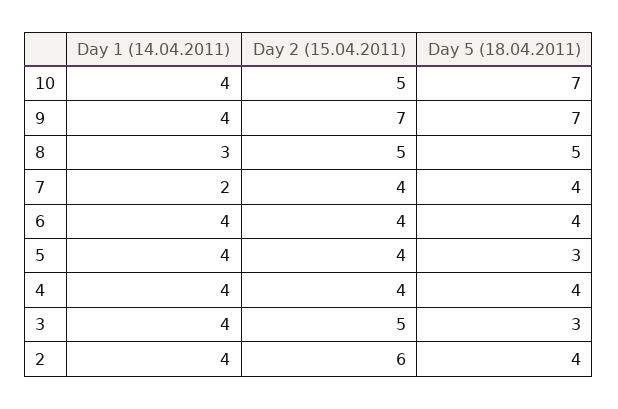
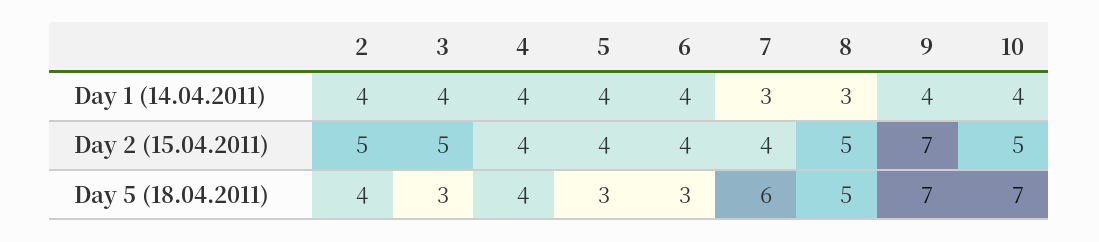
Day 1 (14.04.2011), 7: 2 -> 3
Day 5 (18.04.2011), 7: 4 -> 6
Day 5 (18.04.2011), 6: 4 -> 3
Day 2 (15.04.2011), 2: 6 -> 5

